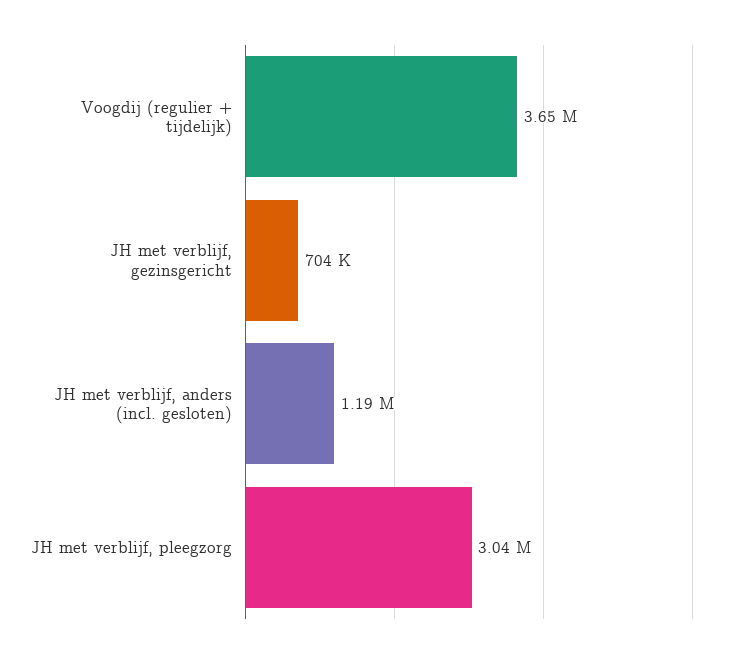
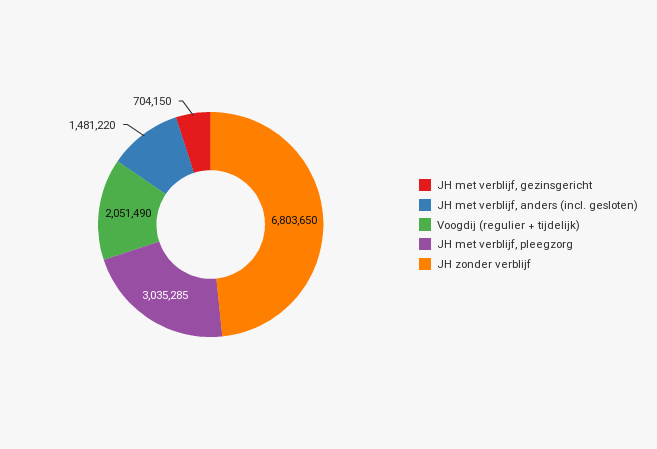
Voogdij (regulier + tijdelijk): 3650000 -> 2051490
JH met verblijf, anders (incl. gesloten): 1190000 -> 1481220
JH zonder verblijf: none -> 6803650

